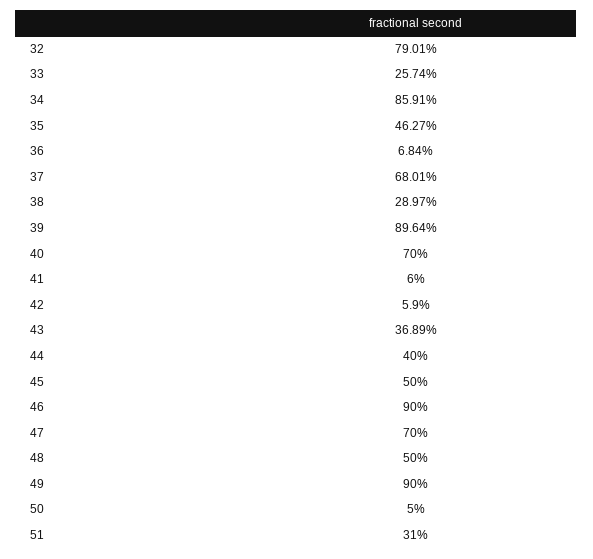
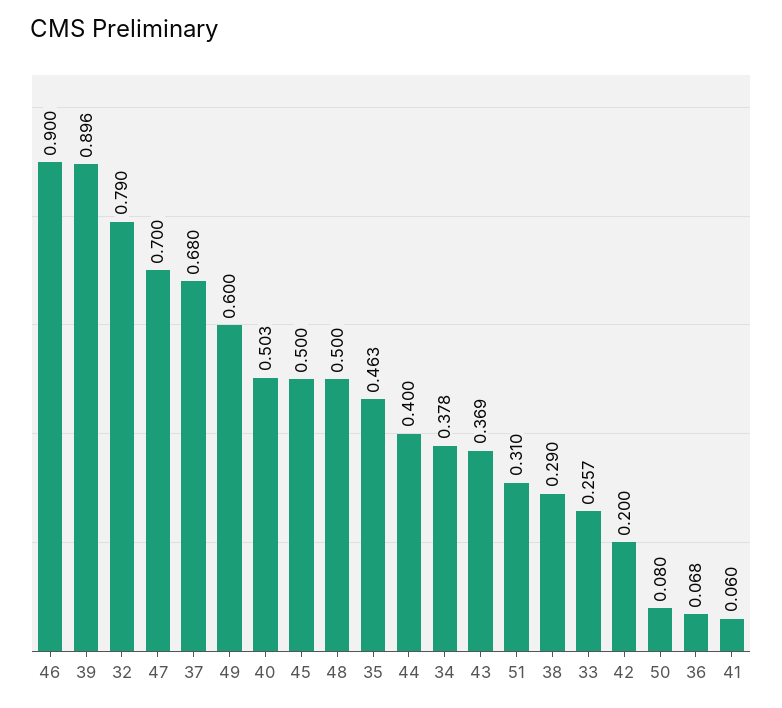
34: 0.8591 -> 0.378
40: 0.7 -> 0.503
42: 0.059 -> 0.2
49: 0.9 -> 0.6
50: 0.05 -> 0.08

